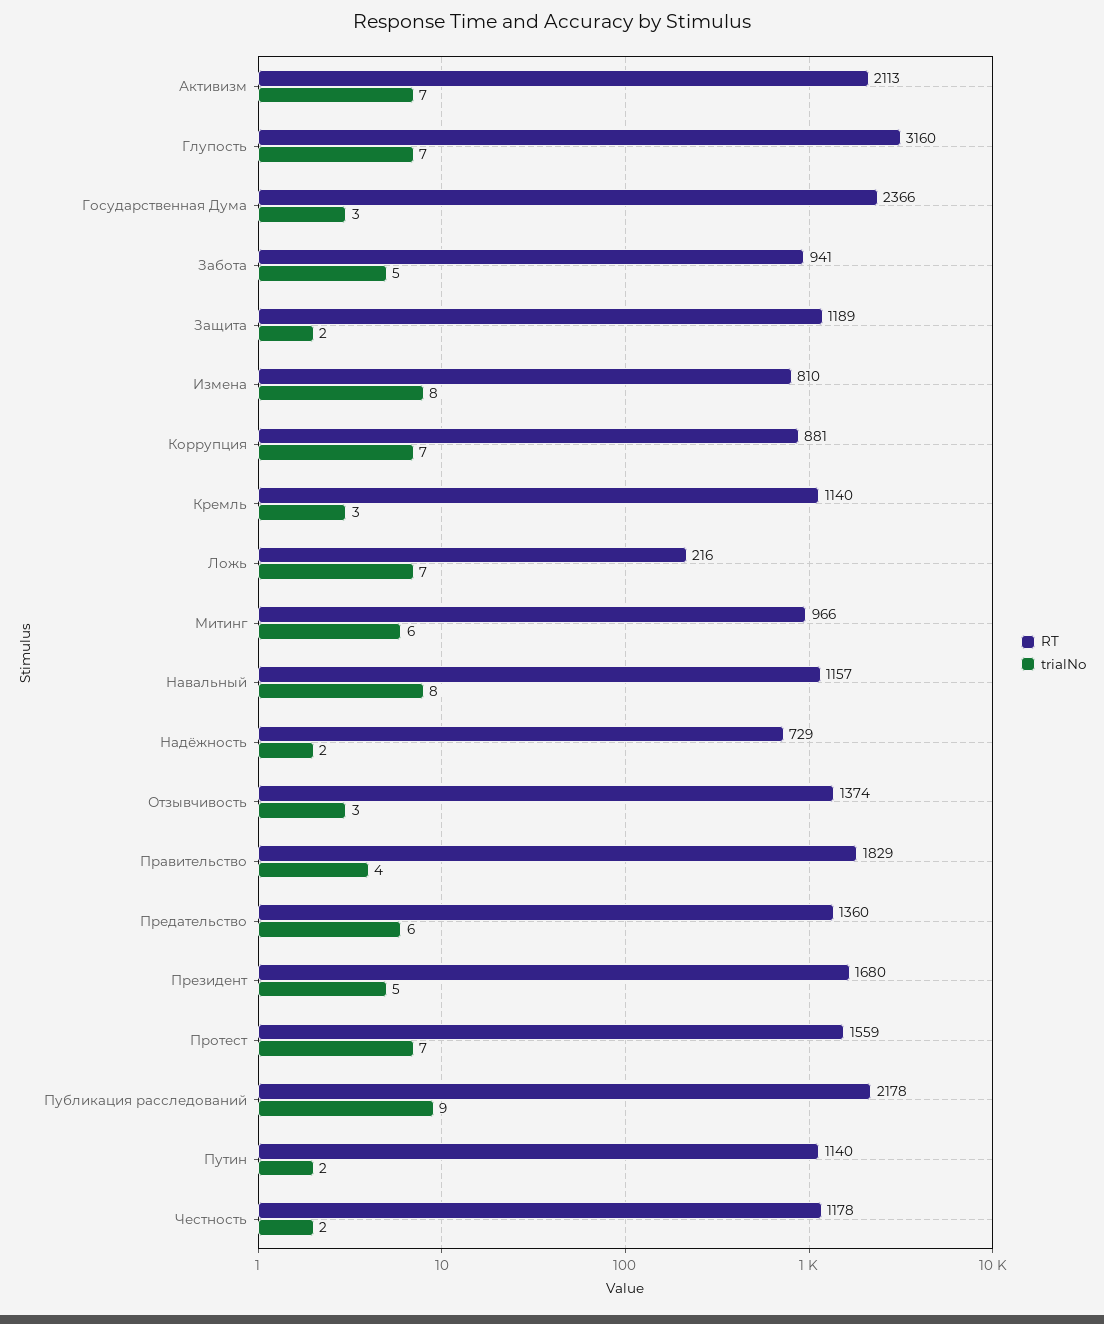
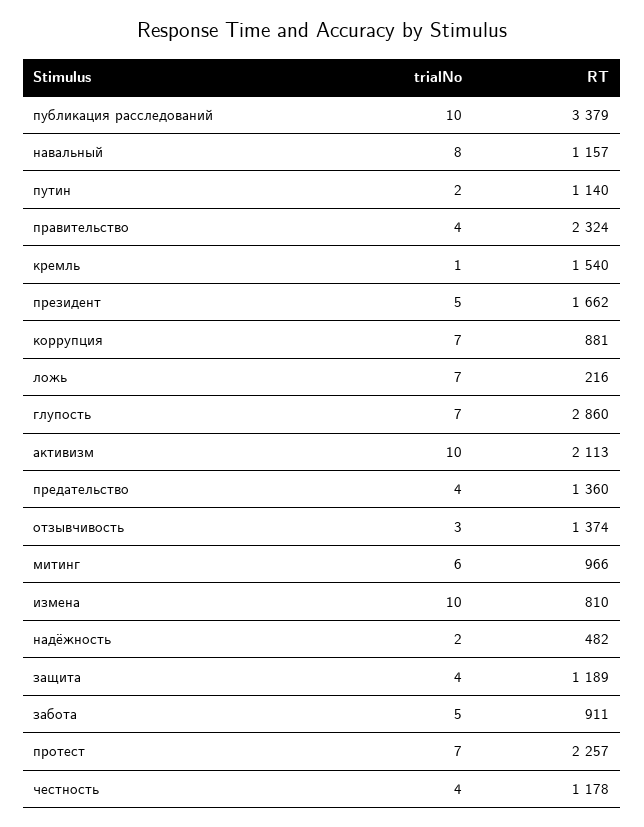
trialNo, Активизм: 7 -> 10
RT, Глупость: 3160 -> 2860
RT, Государственная Дума: 2366 -> none
trialNo, Государственная Дума: 3 -> none
RT, Забота: 941 -> 911
trialNo, Защита: 2 -> 4
trialNo, Измена: 8 -> 10
RT, Кремль: 1140 -> 1540
trialNo, Кремль: 3 -> 1
RT, Надёжность: 729 -> 482
RT, Правительство: 1829 -> 2324
trialNo, Предательство: 6 -> 4
RT, Президент: 1680 -> 1662
RT, Протест: 1559 -> 2257
RT, Публикация расследований: 2178 -> 3379
trialNo, Публикация расследований: 9 -> 10
trialNo, Честность: 2 -> 4

